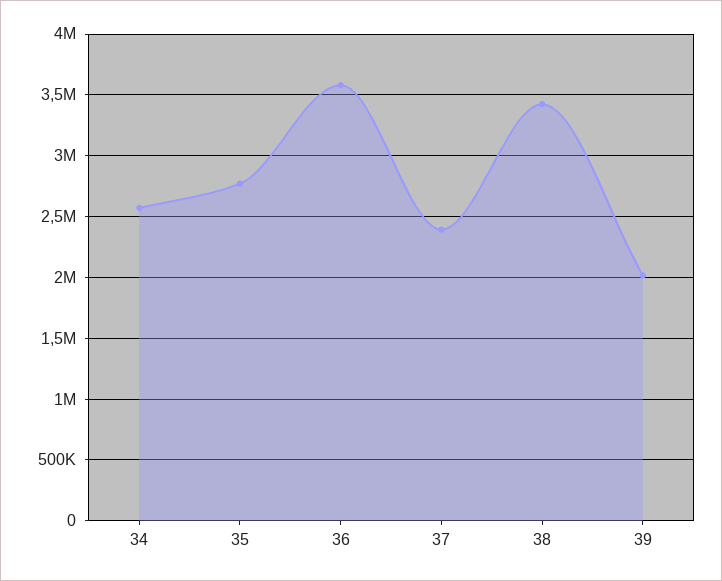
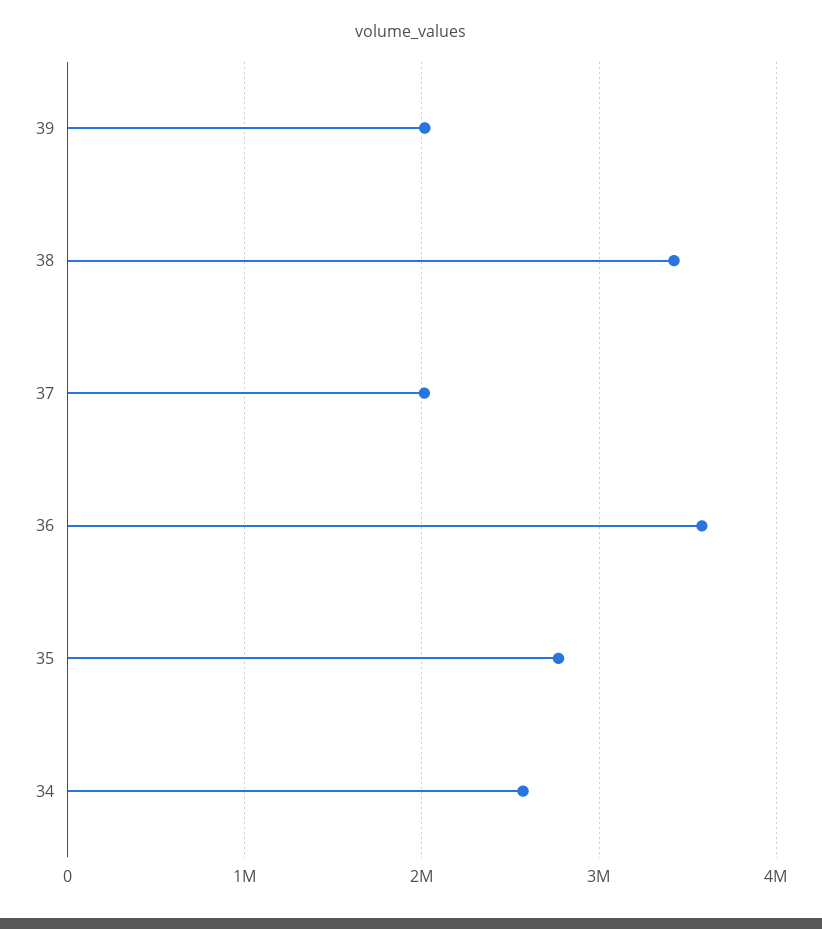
37: 2400000 -> 2000000

